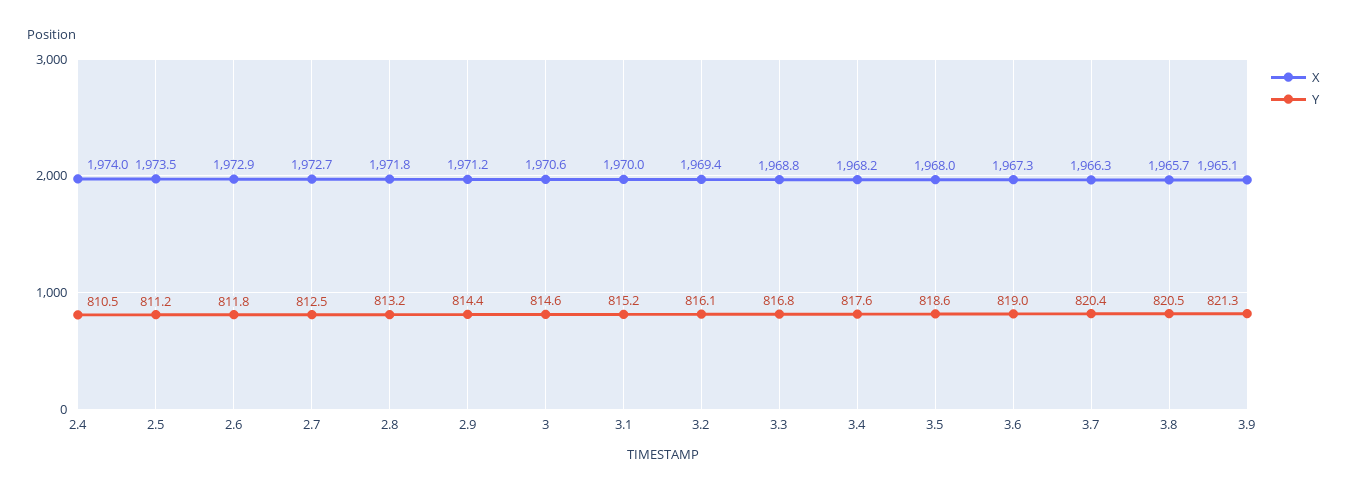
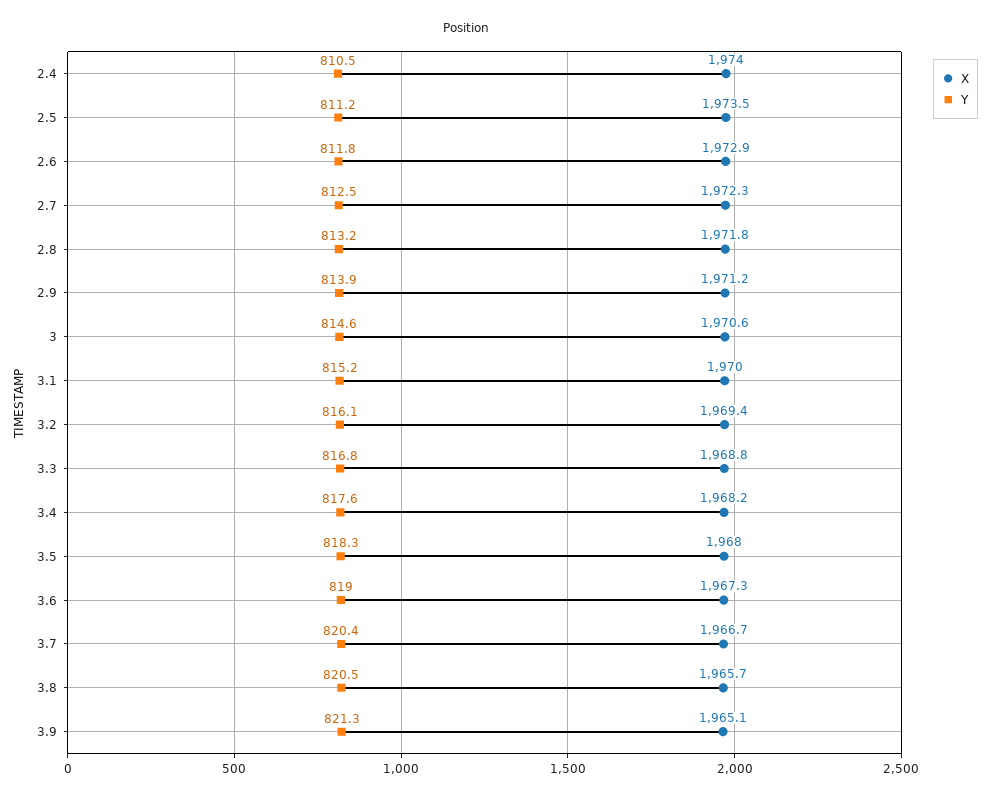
X, 2.7: 1972.7 -> 1972.3
Y, 2.9: 814.4 -> 813.9
Y, 3.5: 818.6 -> 818.3
X, 3.7: 1966.3 -> 1966.7

